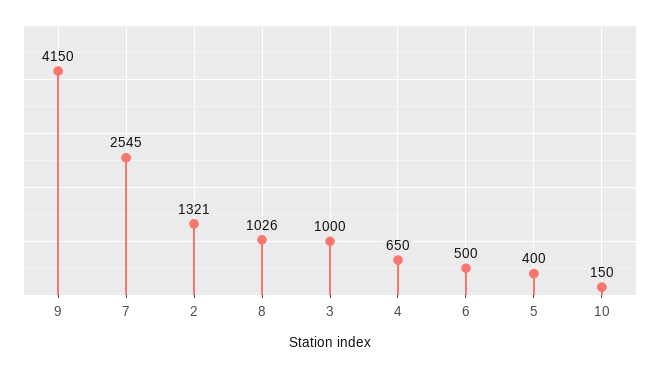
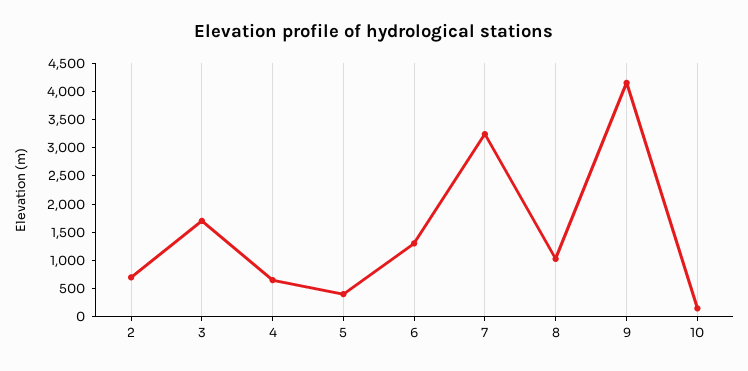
7: 2545 -> 3250
2: 1321 -> 750
3: 1000 -> 1750
6: 500 -> 1250

